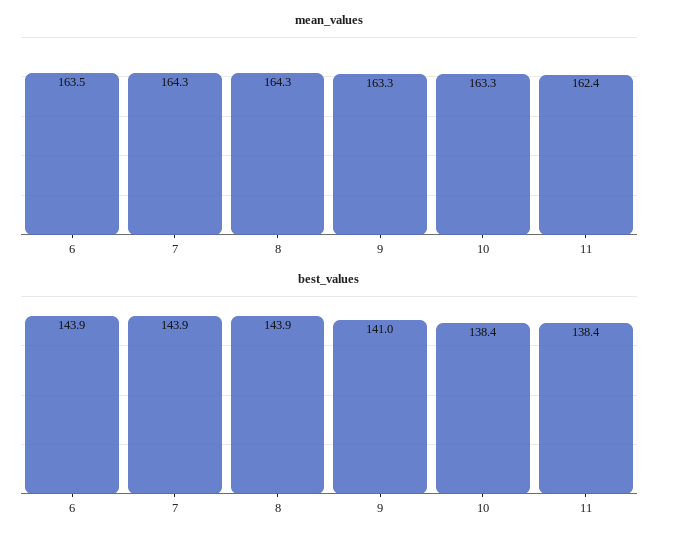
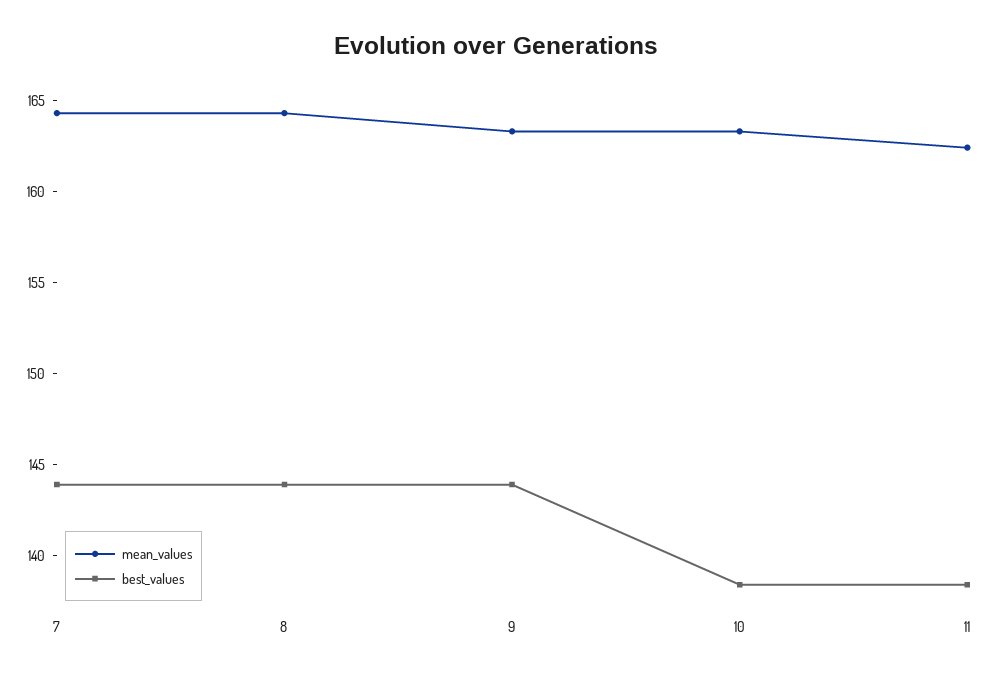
mean_values, 6: 163.5 -> none
best_values, 6: 143.9 -> none
best_values, 9: 141 -> 144

